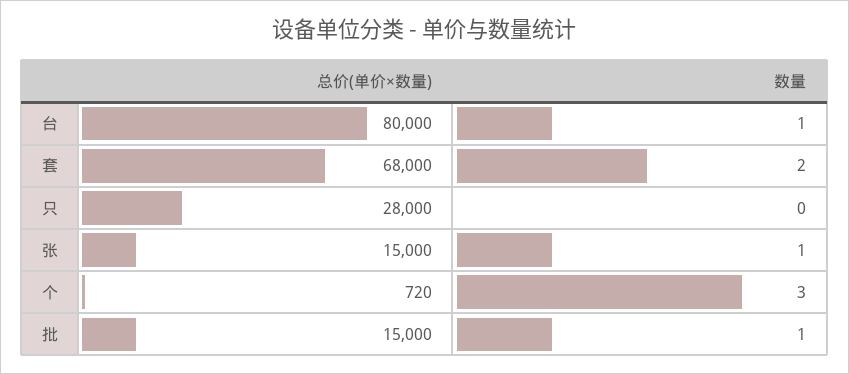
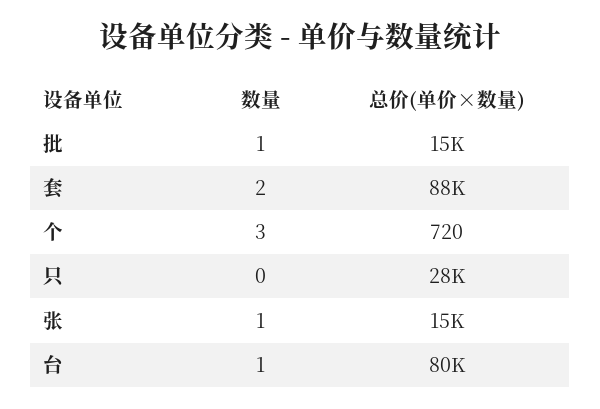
总价(单价×数量), 套: 68000 -> 88000

